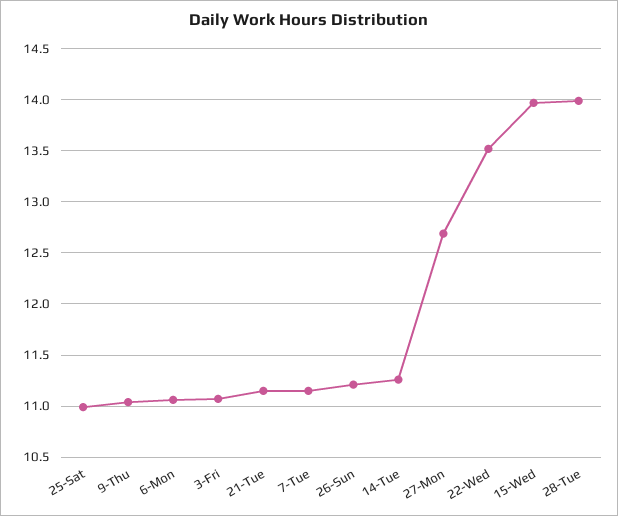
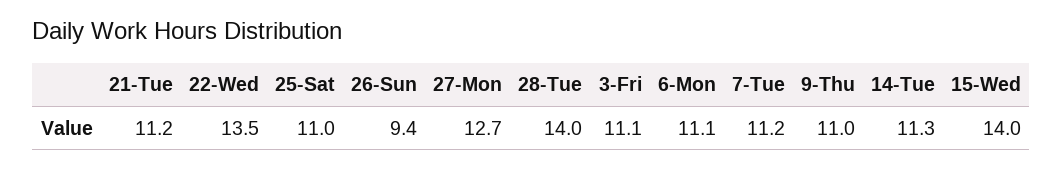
26-Sun: 11.2 -> 9.4

